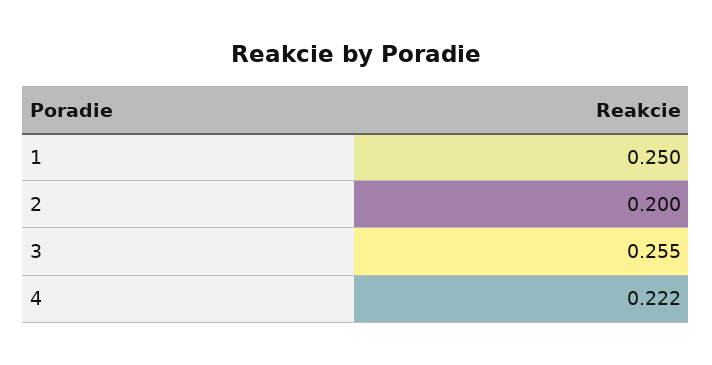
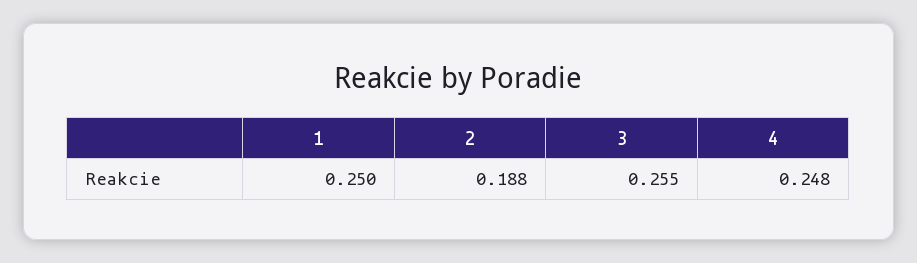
2: 0.2 -> 0.188
4: 0.222 -> 0.248

